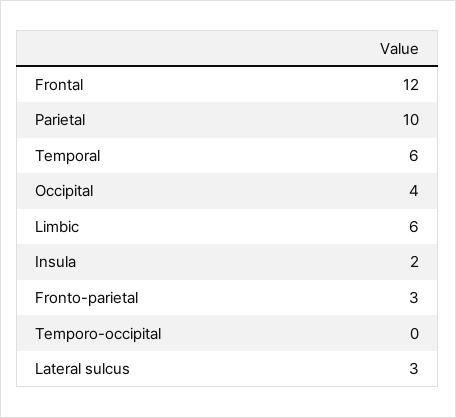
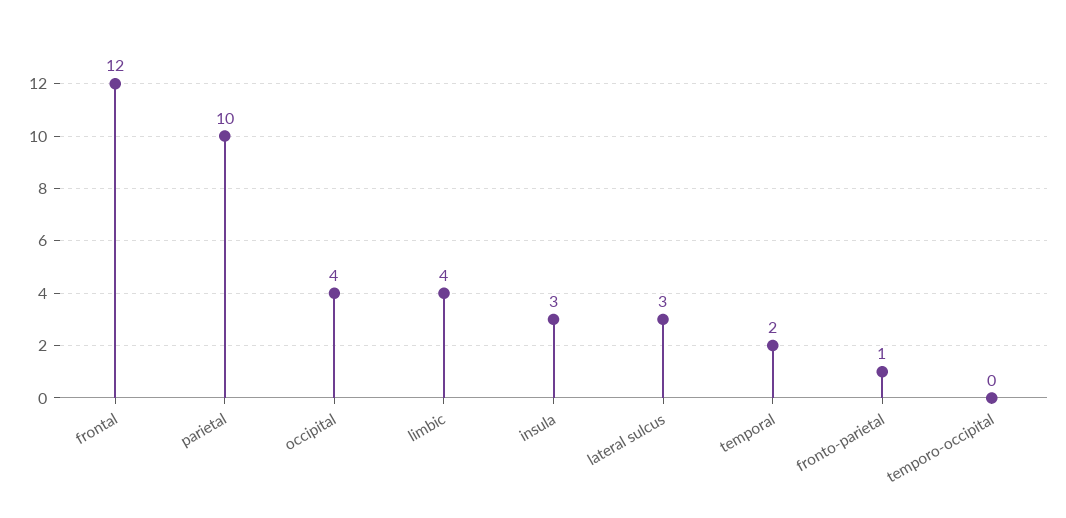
Temporal: 6 -> 2
Limbic: 6 -> 4
Insula: 2 -> 3
Fronto-parietal: 3 -> 1

